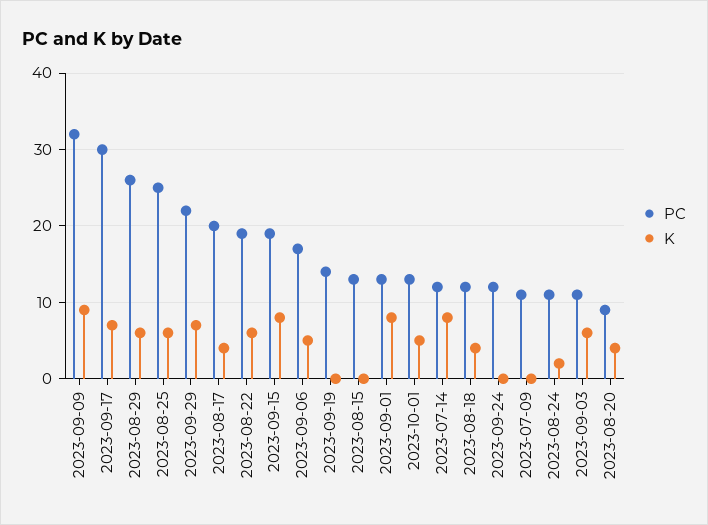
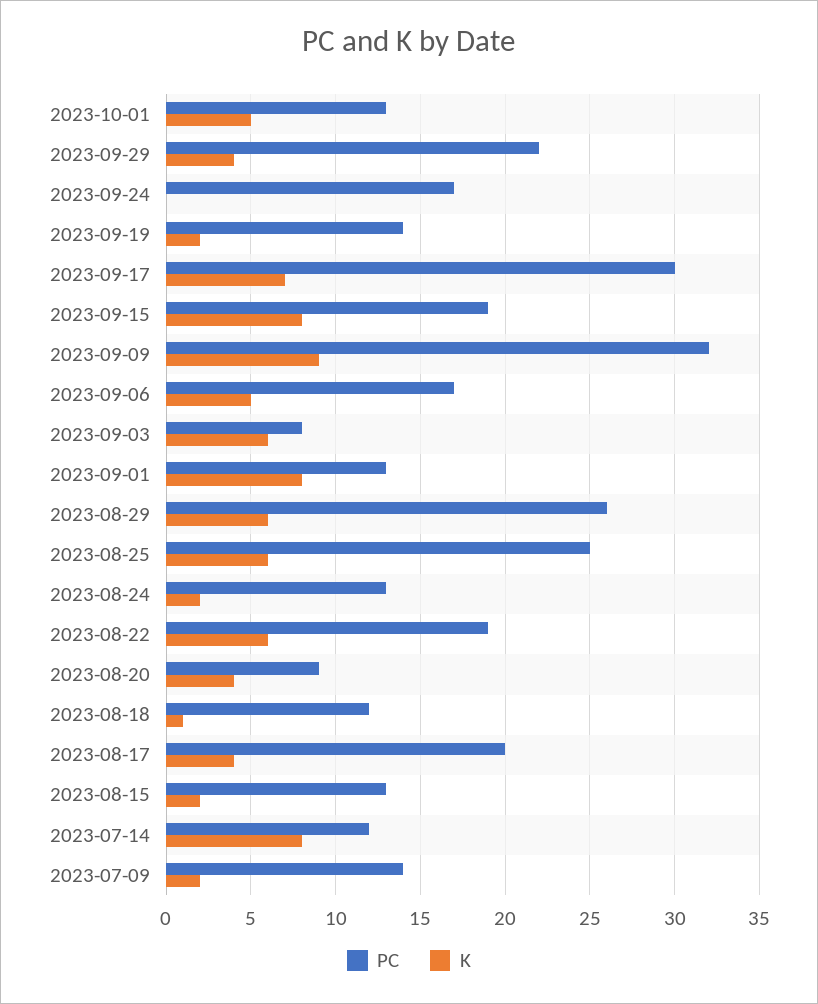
K, 2023-09-29: 7 -> 4
K, 2023-09-19: 0 -> 2
K, 2023-08-15: 0 -> 2
K, 2023-08-18: 4 -> 1
PC, 2023-09-24: 12 -> 17
PC, 2023-07-09: 11 -> 14
K, 2023-07-09: 0 -> 2
PC, 2023-08-24: 11 -> 13
PC, 2023-09-03: 11 -> 8

